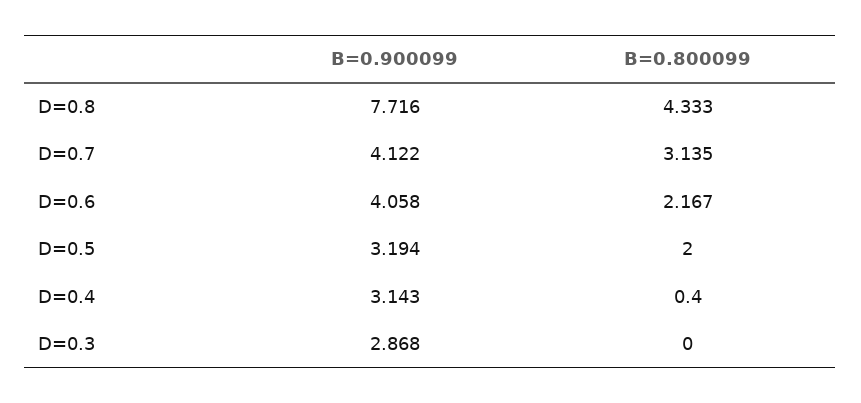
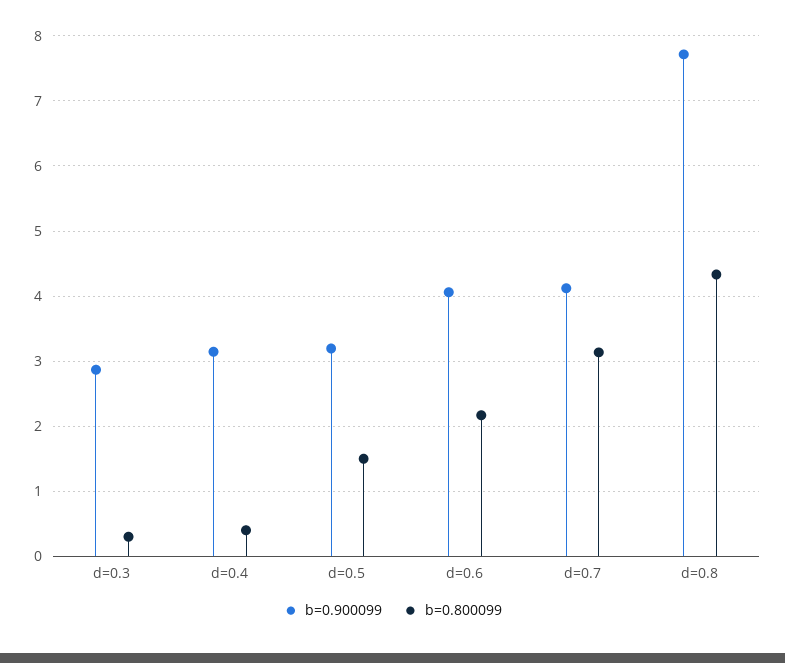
B=0.800099, D=0.5: 2 -> 1.5
B=0.800099, D=0.3: 0 -> 0.3

